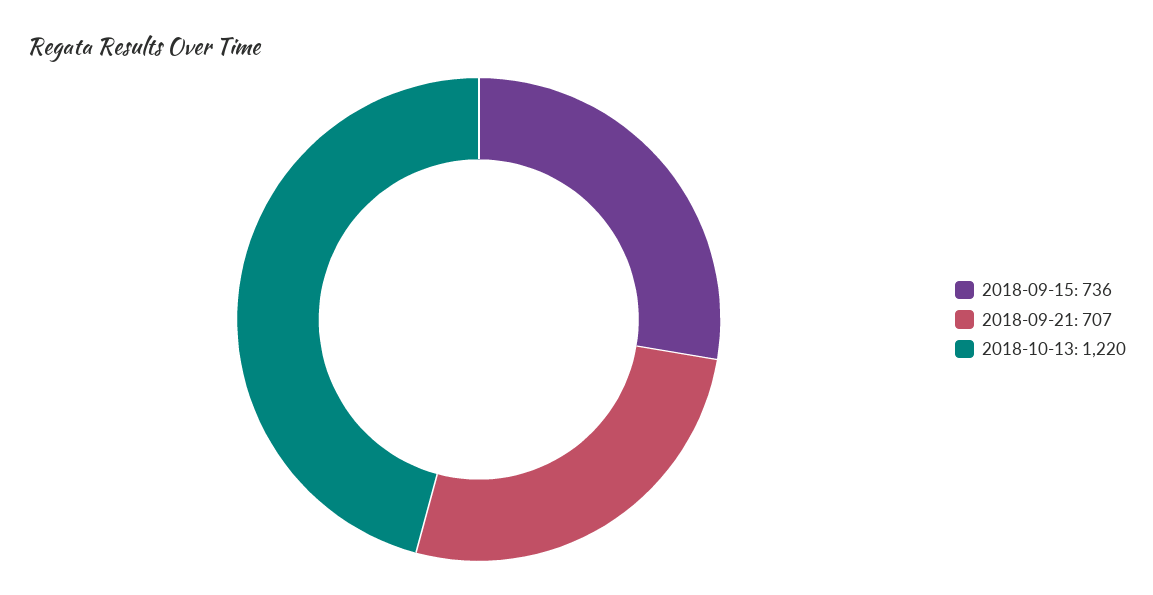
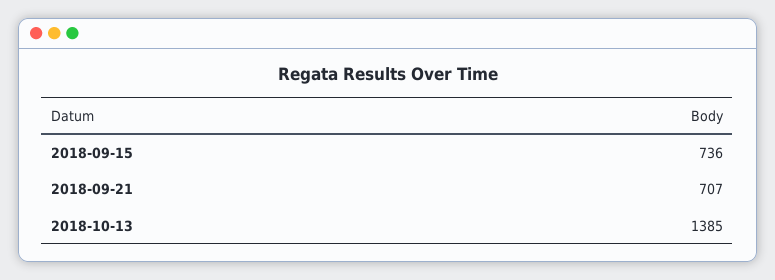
2018-10-13: 1220 -> 1385

